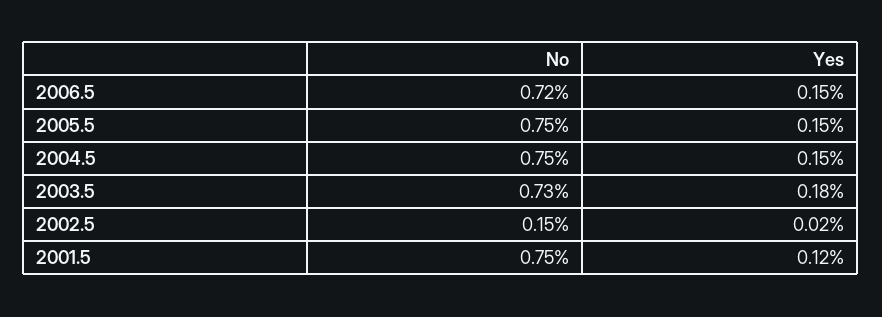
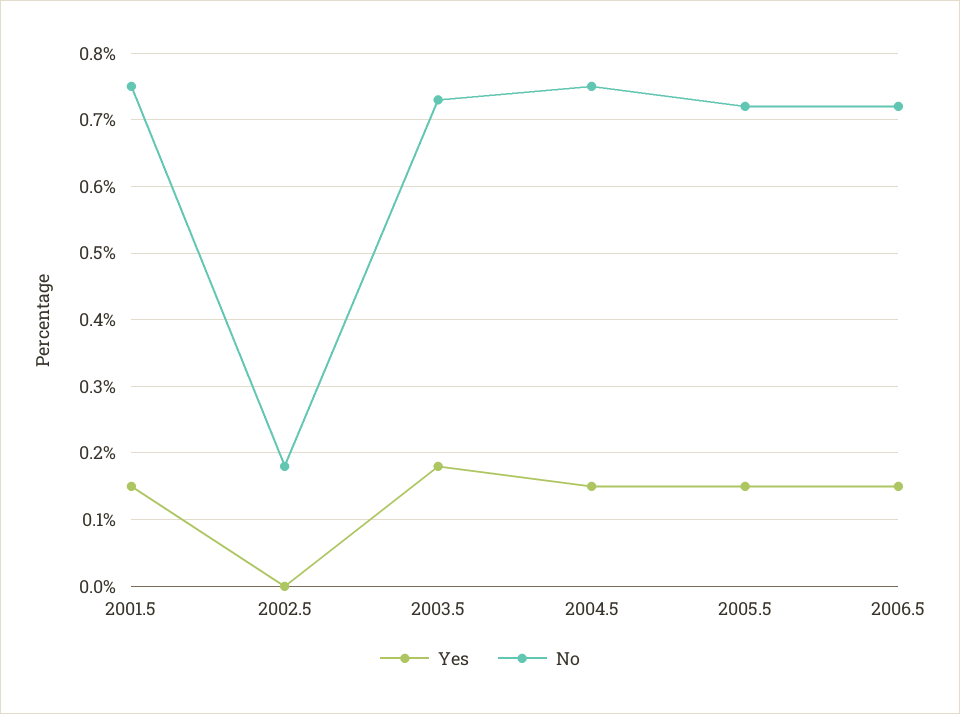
No, 2005.5: 0.75 -> 0.72
No, 2002.5: 0.15 -> 0.18
Yes, 2002.5: 0.02 -> 0
Yes, 2001.5: 0.12 -> 0.15

